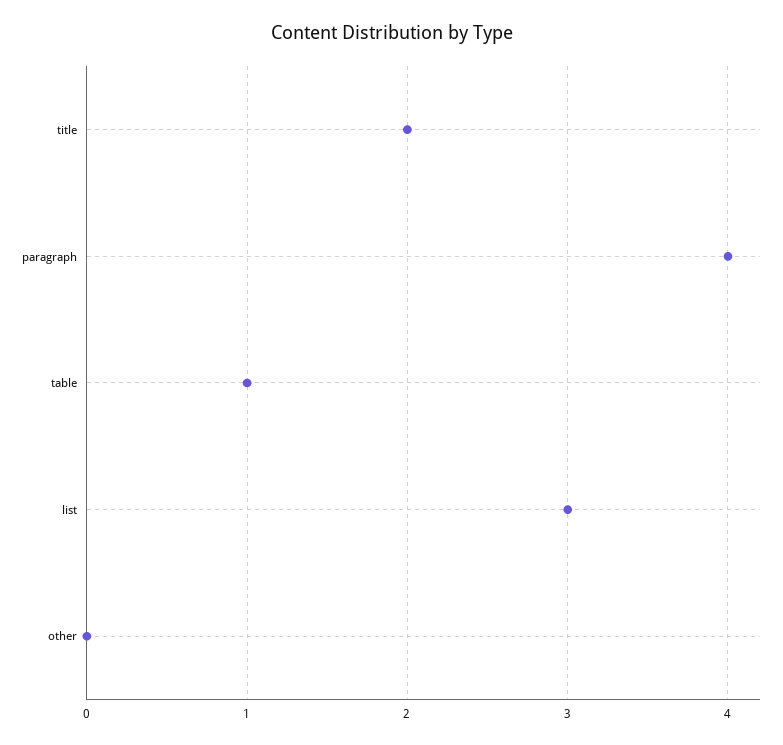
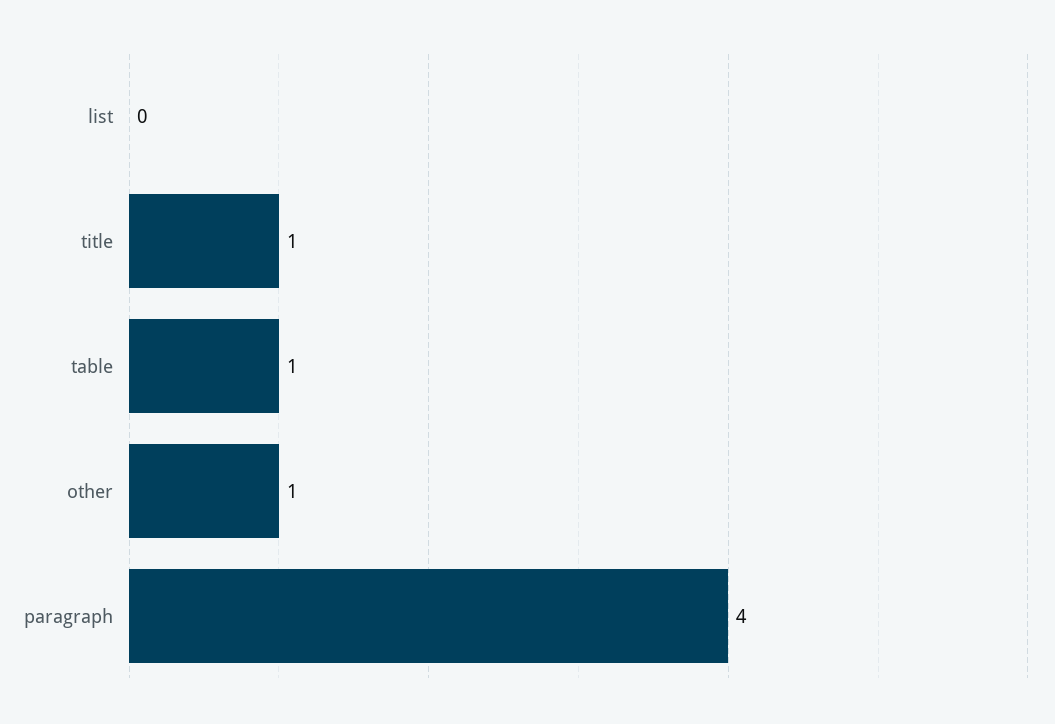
title: 2 -> 1
list: 3 -> 0
other: 0 -> 1

